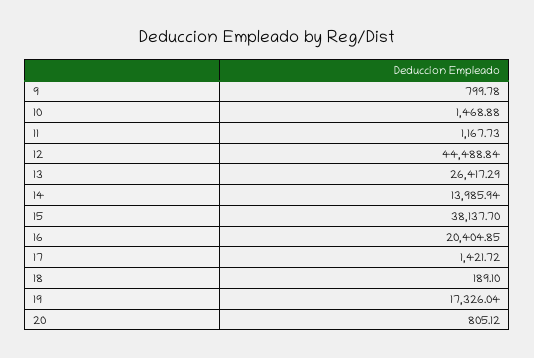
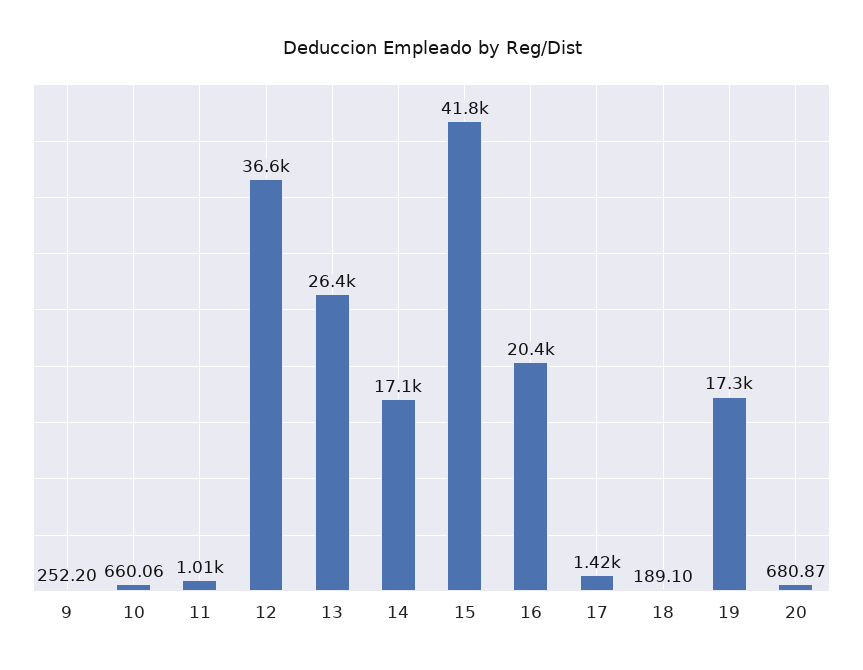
9: 799.78 -> 252.2
10: 1468.88 -> 660.06
11: 1167.73 -> 1010
12: 44488.84 -> 36600
14: 13985.94 -> 17100
15: 38137.7 -> 41800
20: 805.12 -> 680.87

